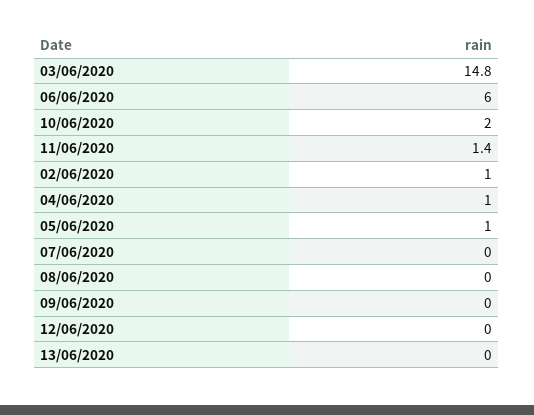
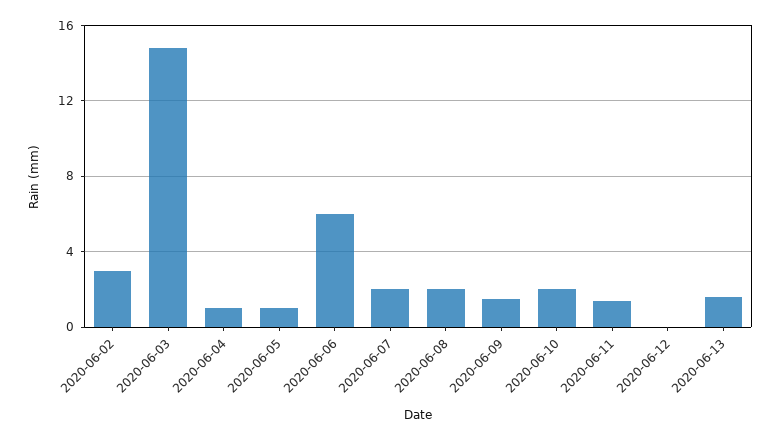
02/06/2020: 1 -> 3
07/06/2020: 0 -> 2
08/06/2020: 0 -> 2
09/06/2020: 0 -> 1.5
13/06/2020: 0 -> 1.5

